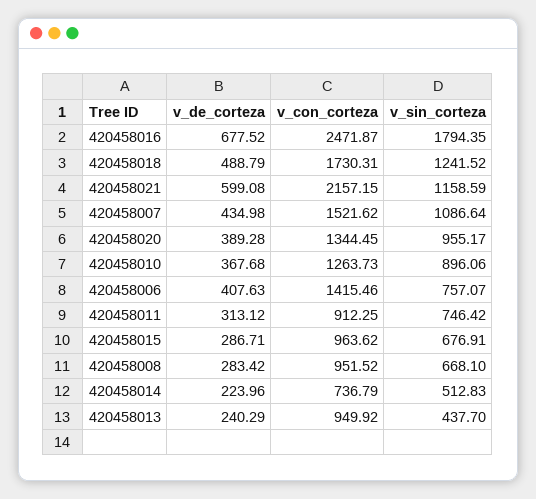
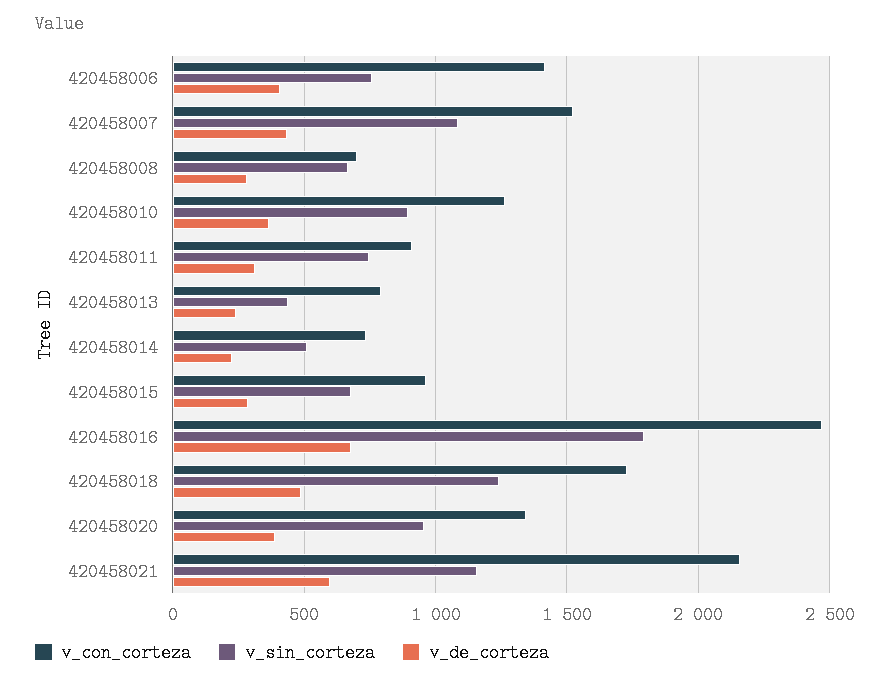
v_con_corteza, 420458008: 951.52 -> 700
v_con_corteza, 420458013: 949.92 -> 800

